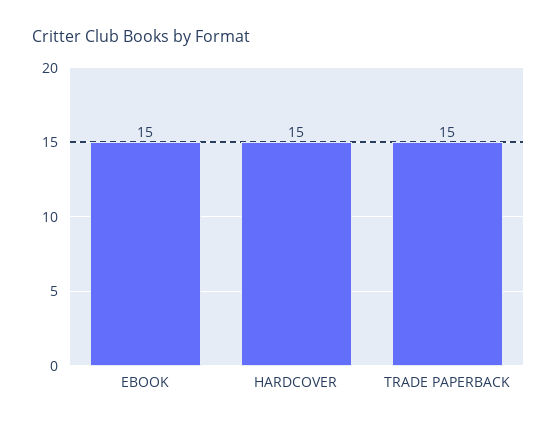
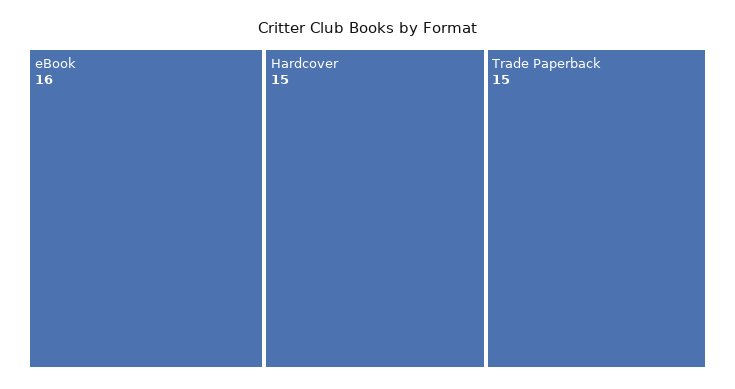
EBOOK: 15 -> 16

